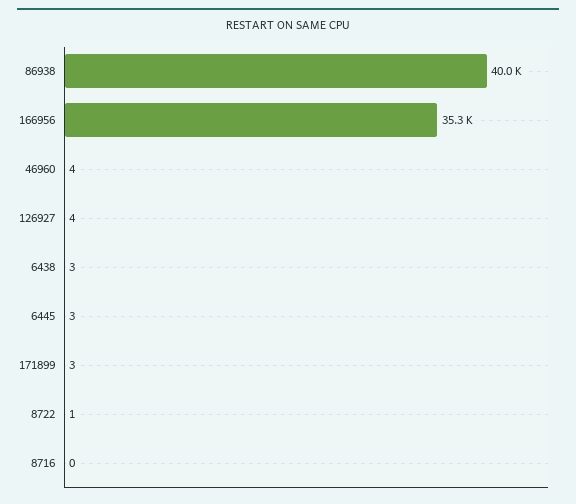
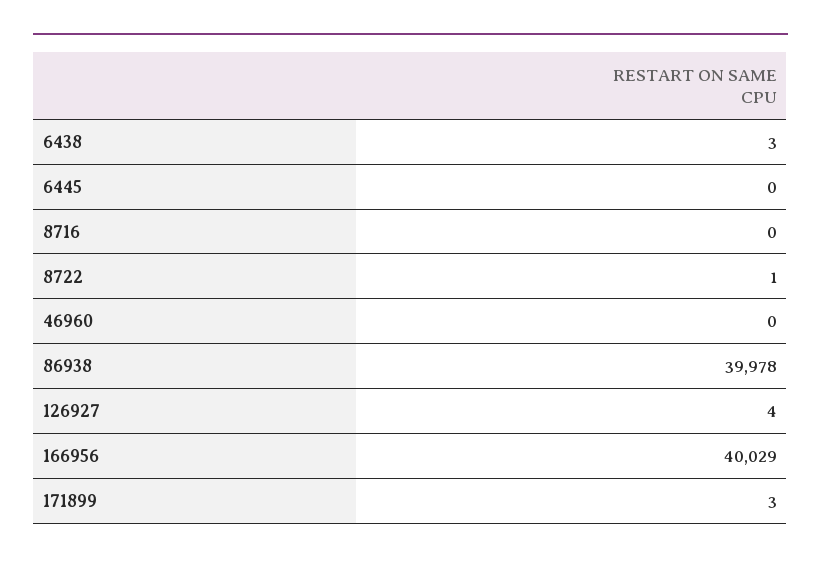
166956: 35300 -> 40029
46960: 4 -> 0
6445: 3 -> 0

